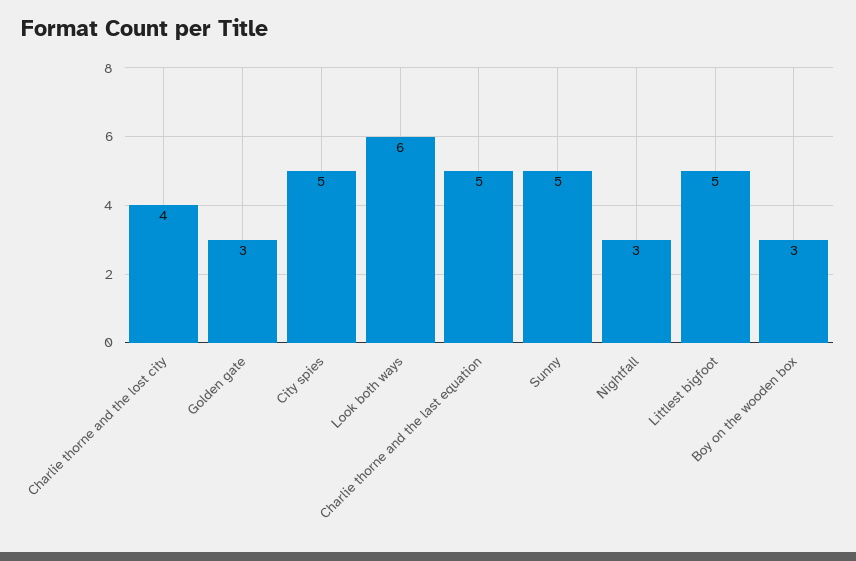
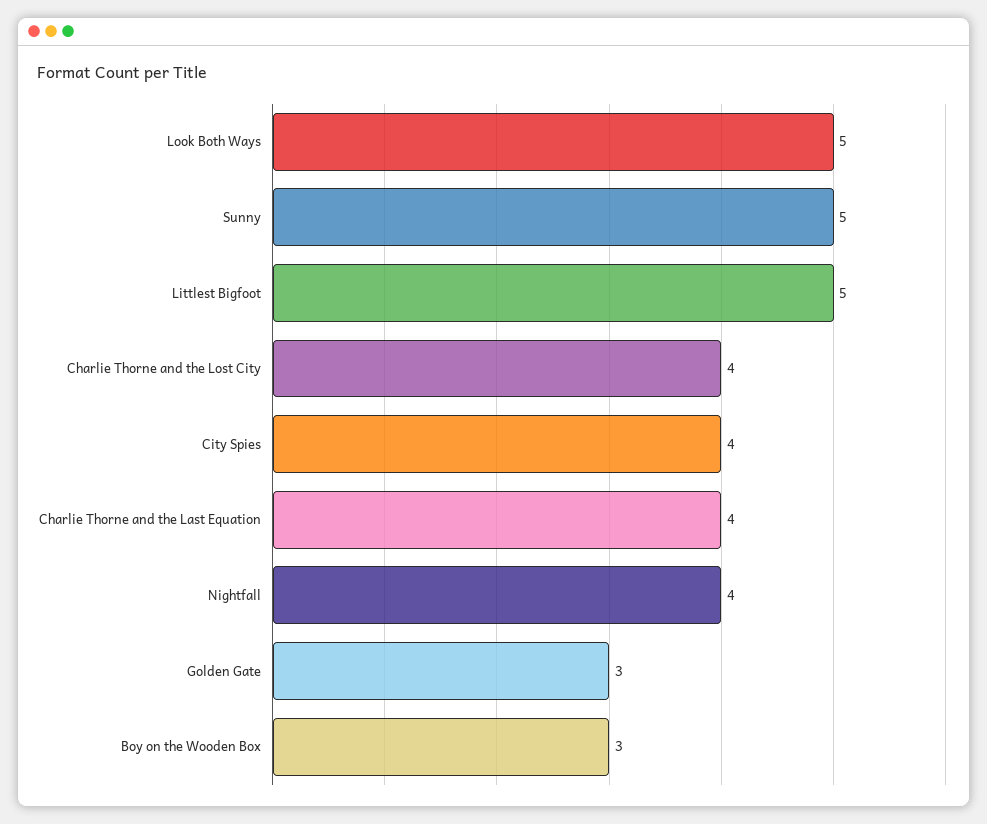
City spies: 5 -> 4
Look both ways: 6 -> 5
Charlie thorne and the last equation: 5 -> 4
Nightfall: 3 -> 4

